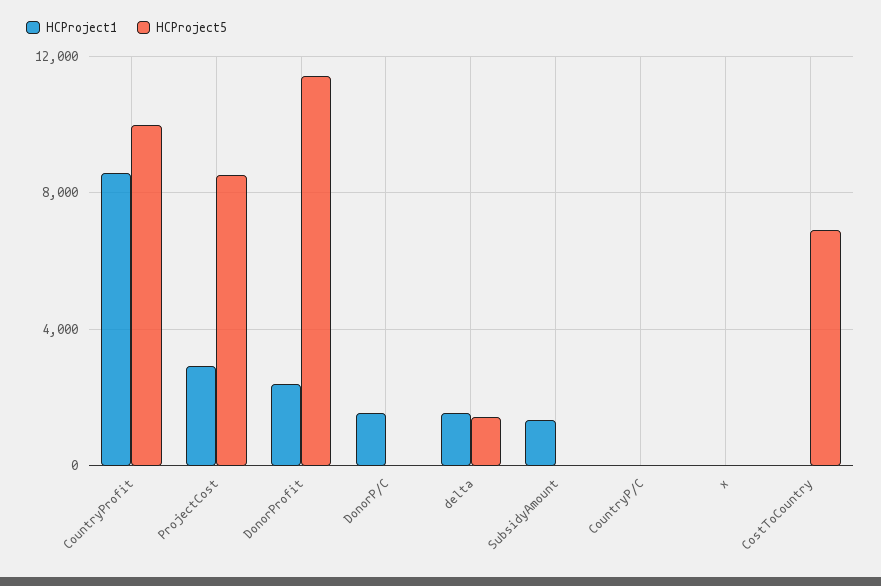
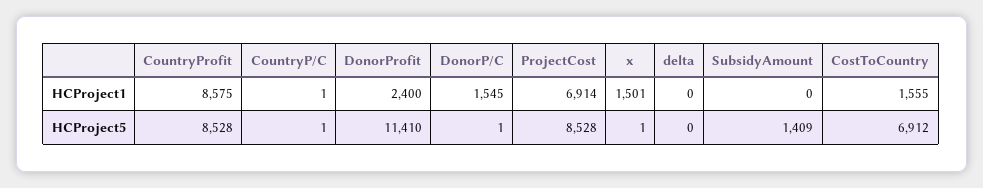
HCProject5, CountryProfit: 10000 -> 8528
HCProject1, ProjectCost: 3000 -> 6914
HCProject1, delta: 1500 -> 0
HCProject5, delta: 1500 -> 0
HCProject1, SubsidyAmount: 1500 -> 0
HCProject5, SubsidyAmount: 0 -> 1409
HCProject1, x: 0 -> 1501
HCProject1, CostToCountry: 0 -> 1555

